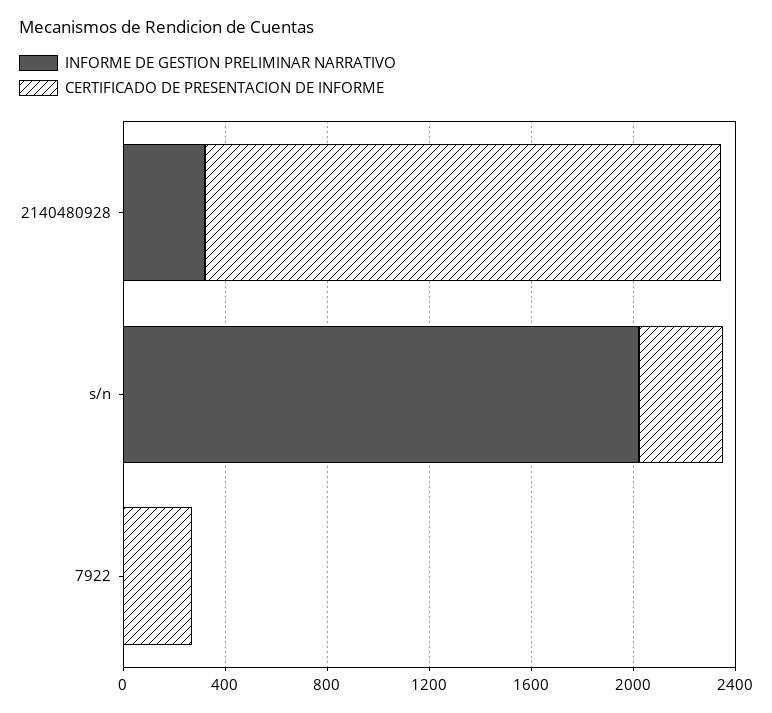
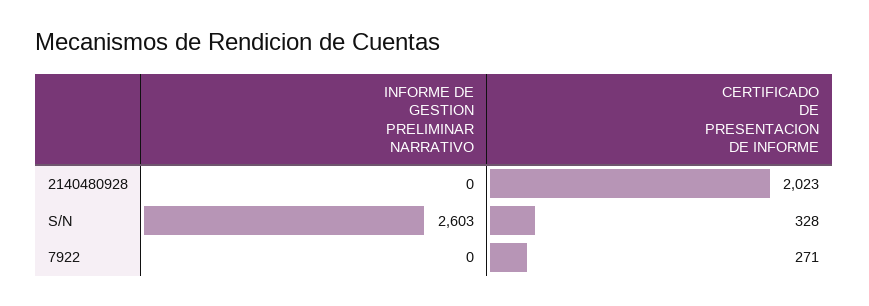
INFORME DE GESTION PRELIMINAR NARRATIVO, 2140480928: 300 -> 0
INFORME DE GESTION PRELIMINAR NARRATIVO, s/n: 2000 -> 2603

